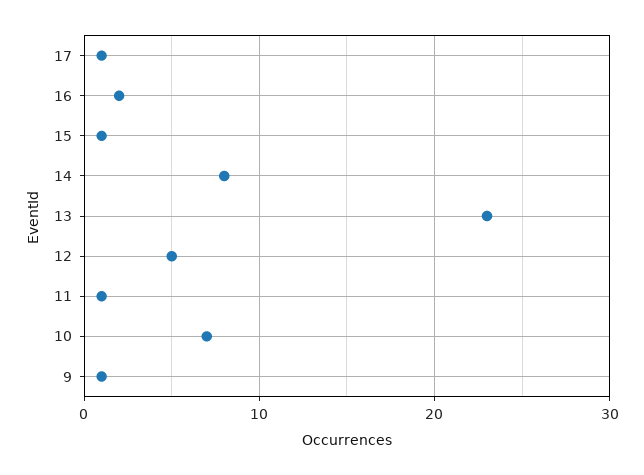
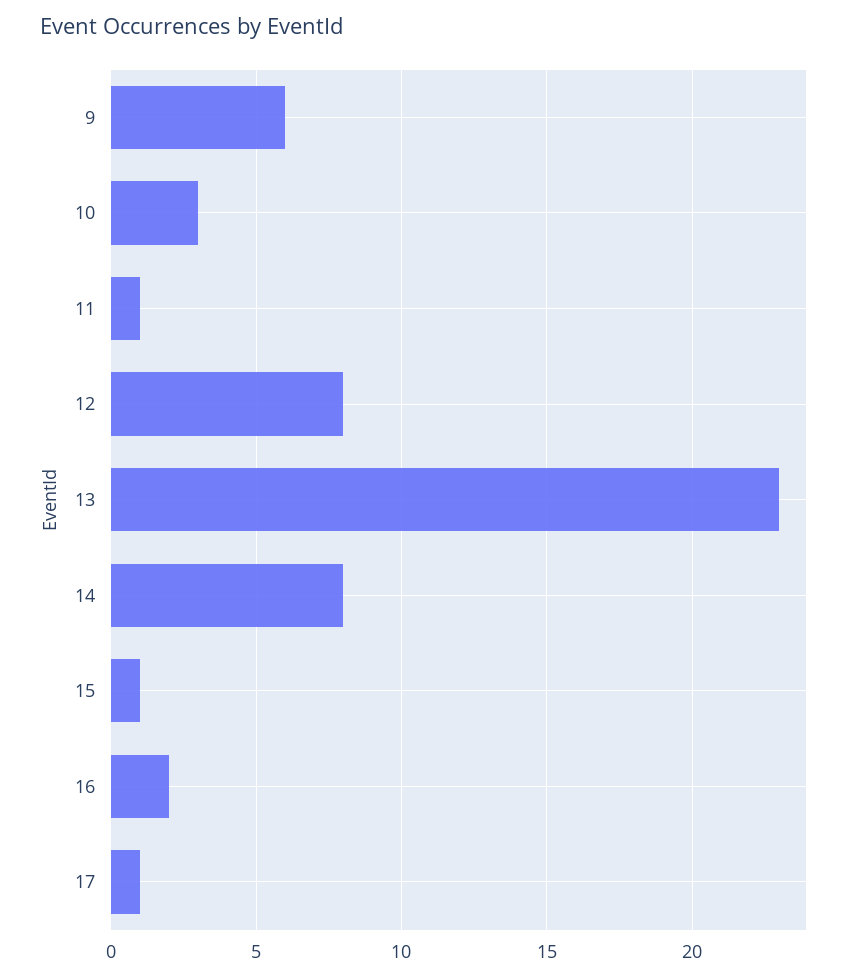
12: 5 -> 8
10: 7 -> 3
9: 1 -> 6

